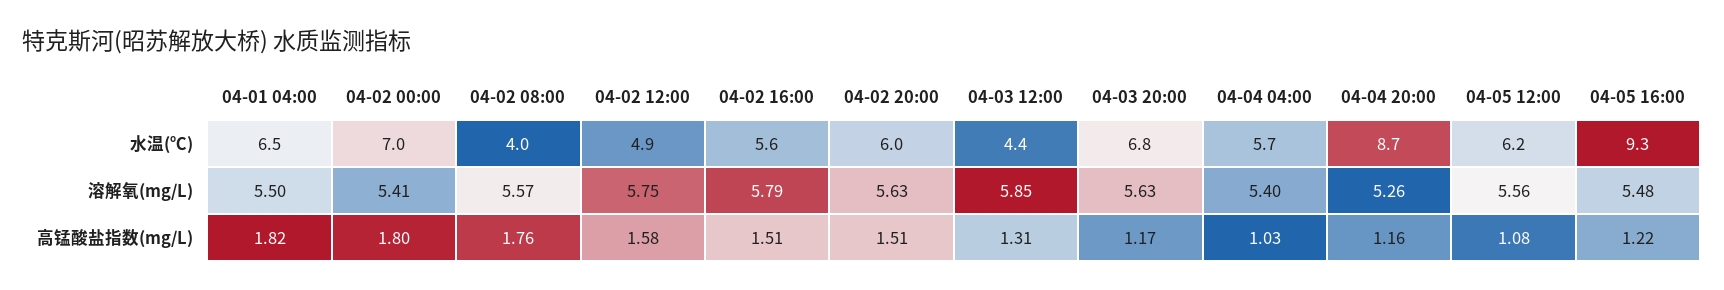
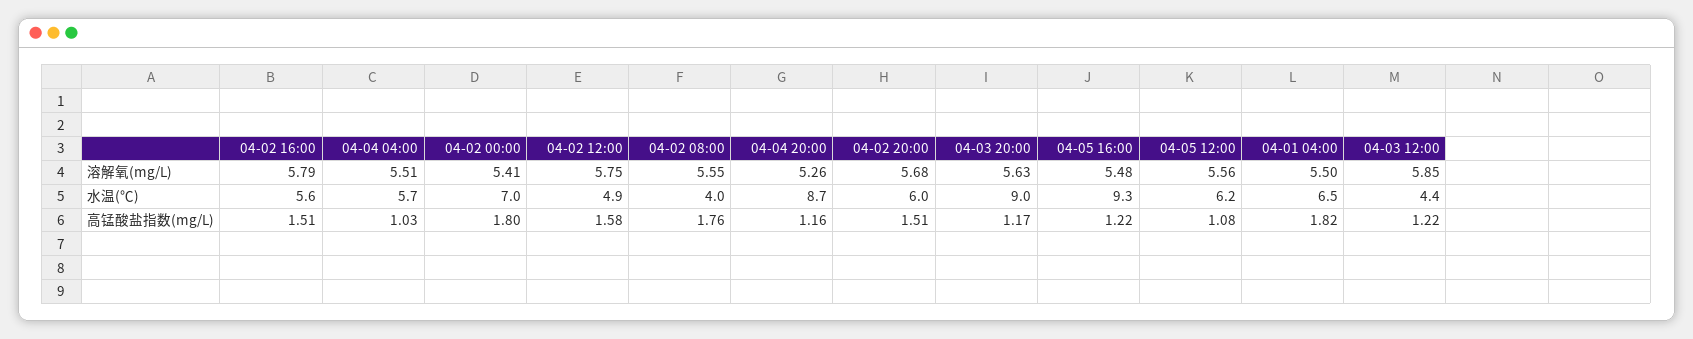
04-03 20:00, 水温(℃): 6.8 -> 9
04-02 08:00, 溶解氧(mg/L): 5.57 -> 5.55
04-02 20:00, 溶解氧(mg/L): 5.63 -> 5.68
04-04 04:00, 溶解氧(mg/L): 5.4 -> 5.51
04-03 12:00, 高锰酸盐指数(mg/L): 1.31 -> 1.22

